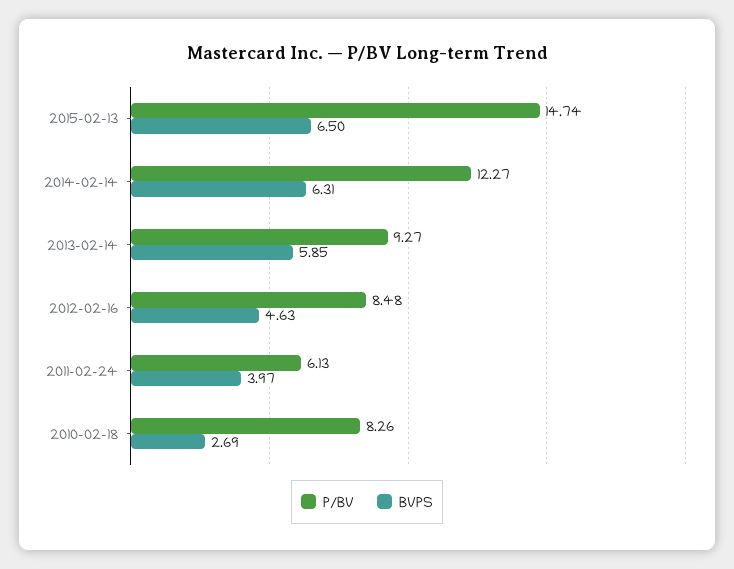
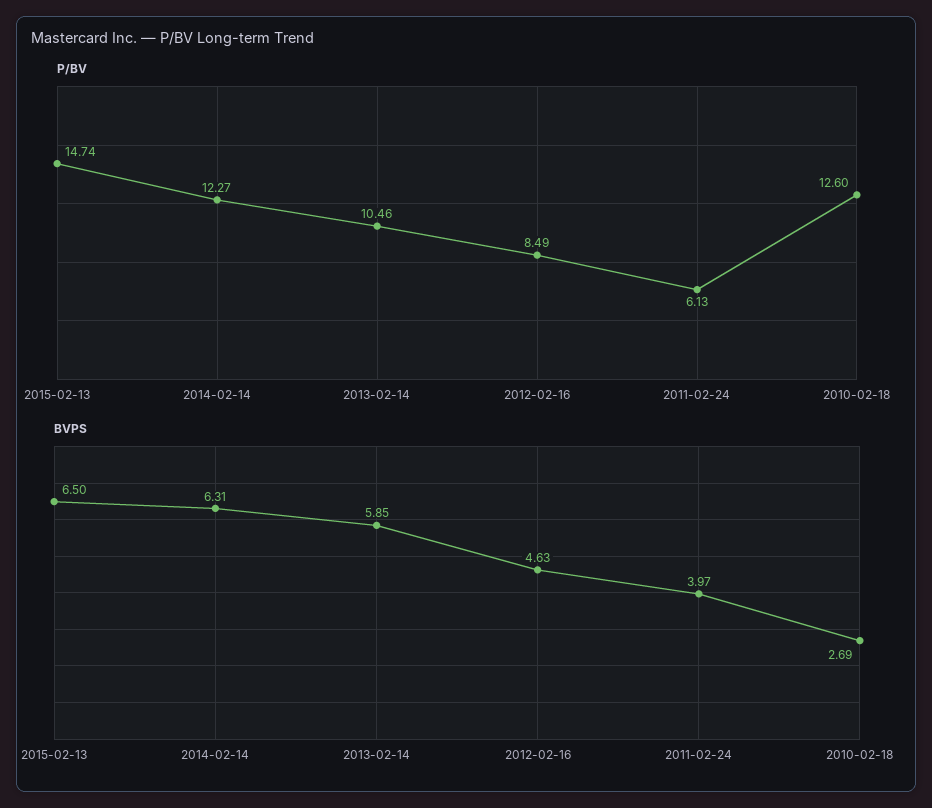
P/BV, 2013-02-14: 9.27 -> 10.46
P/BV, 2012-02-16: 8.48 -> 8.49
P/BV, 2010-02-18: 8.26 -> 12.6

